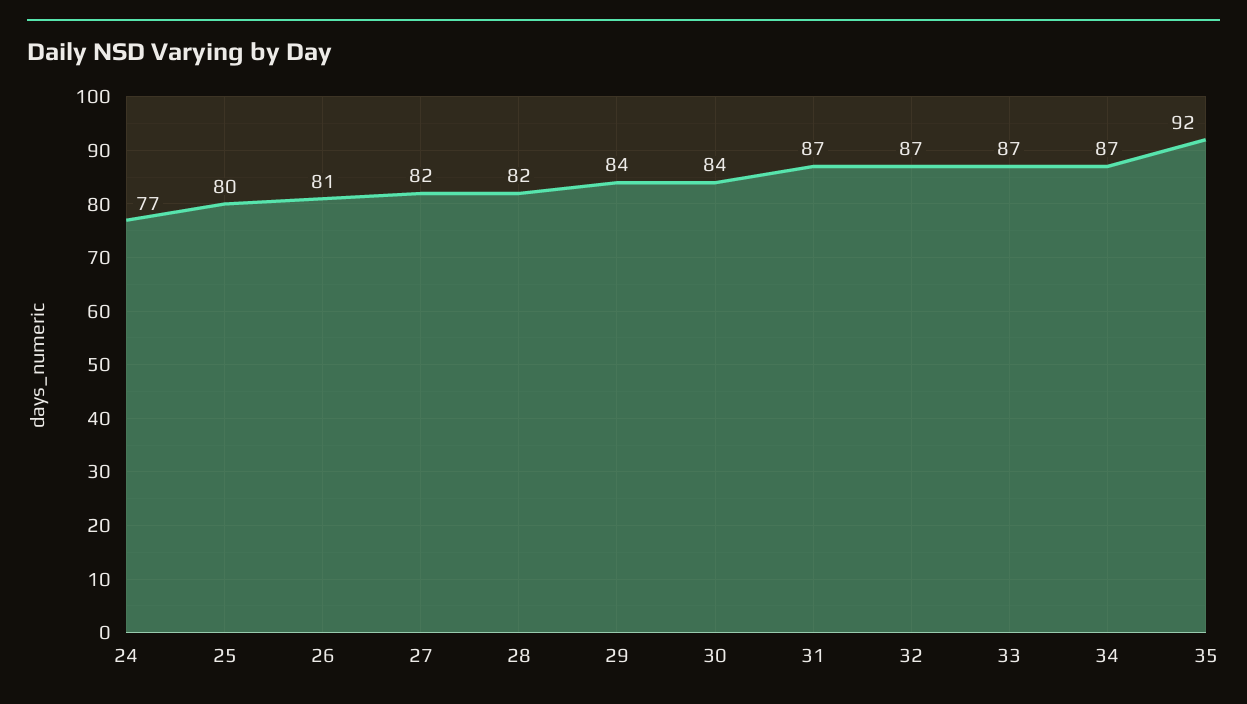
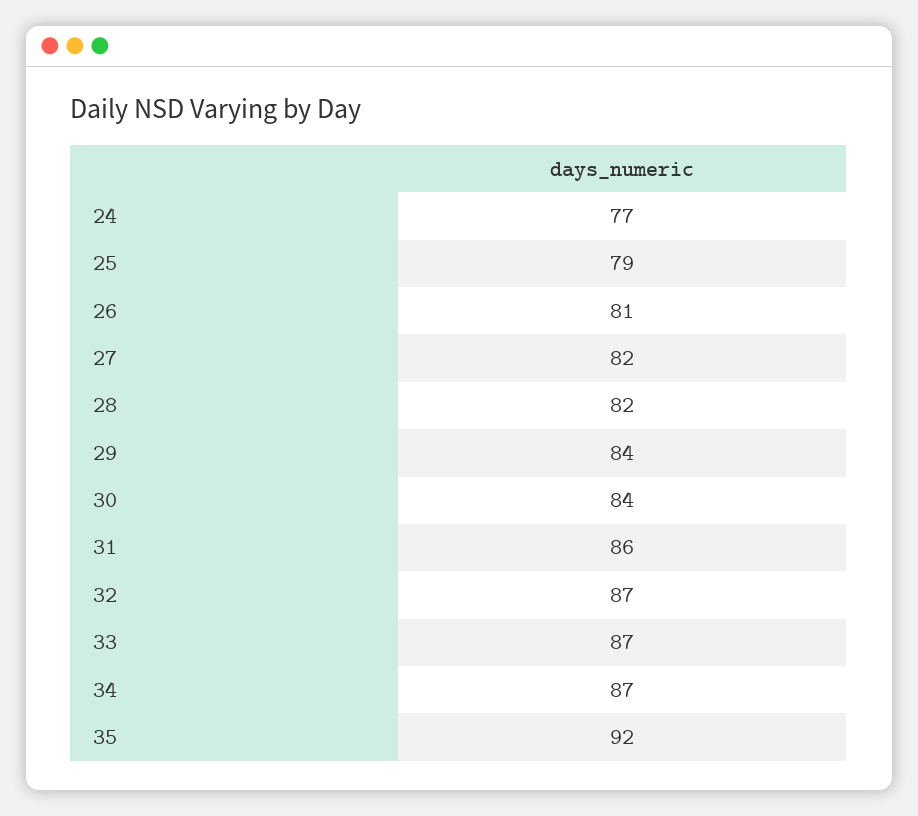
25: 80 -> 79
31: 87 -> 86

